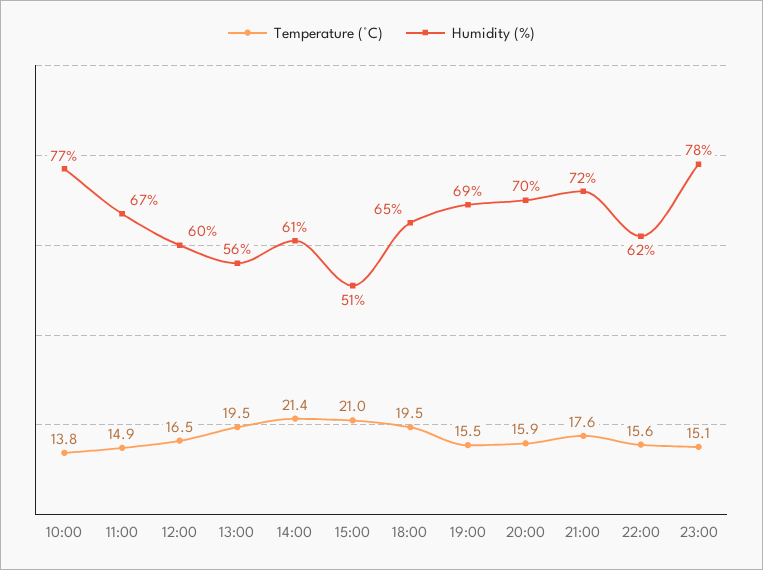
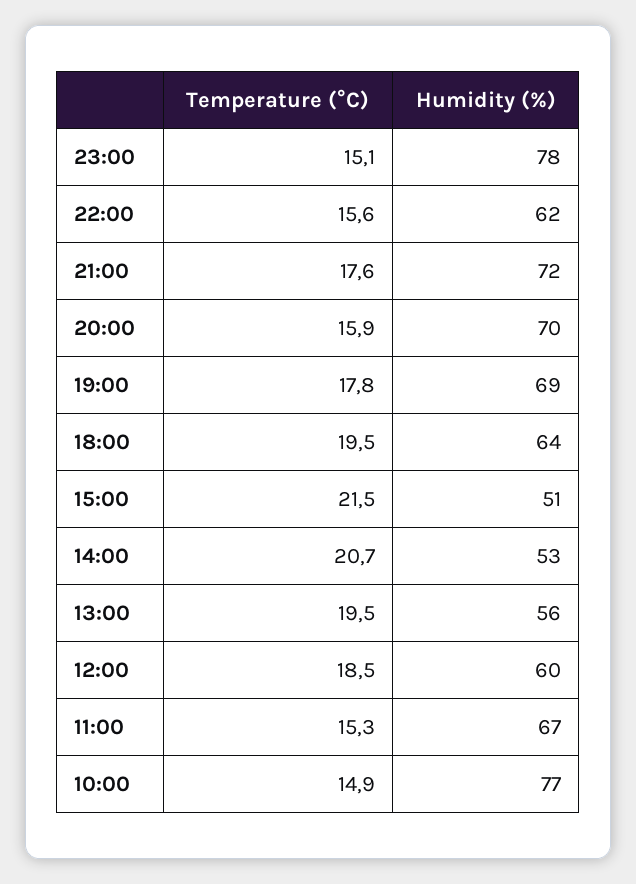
Temperature (°C), 10:00: 13.8 -> 14.9
Temperature (°C), 11:00: 14.9 -> 15.3
Temperature (°C), 12:00: 16.5 -> 18.5
Temperature (°C), 14:00: 21.4 -> 20.7
Humidity (%), 14:00: 61 -> 53
Temperature (°C), 15:00: 21 -> 21.5
Humidity (%), 18:00: 65 -> 64
Temperature (°C), 19:00: 15.5 -> 17.8

